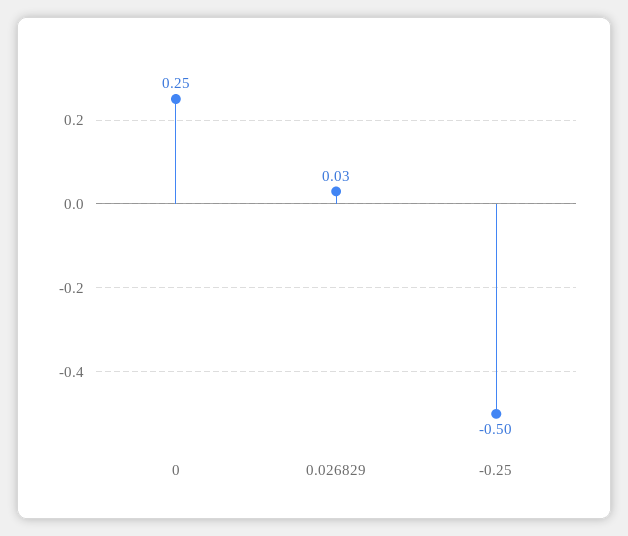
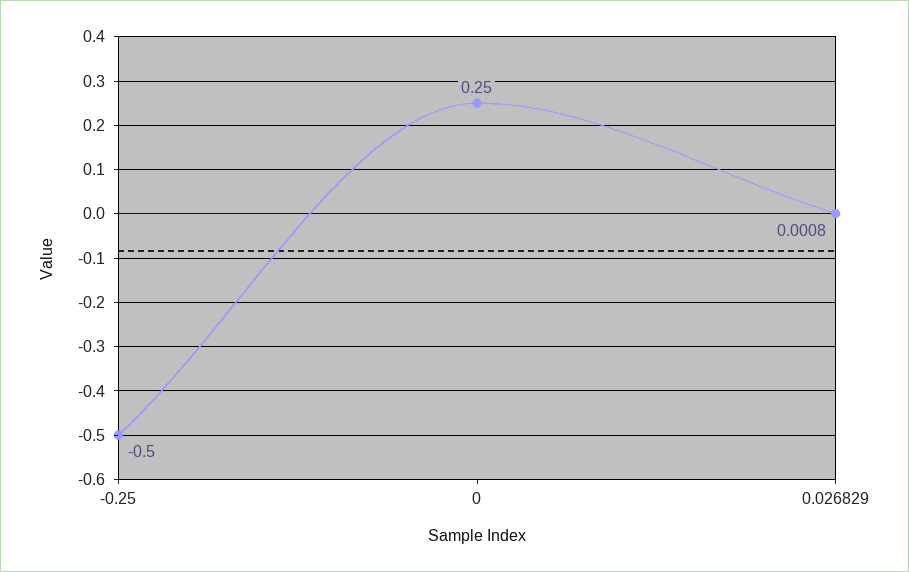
0.026829: 0.03 -> 0.0008

